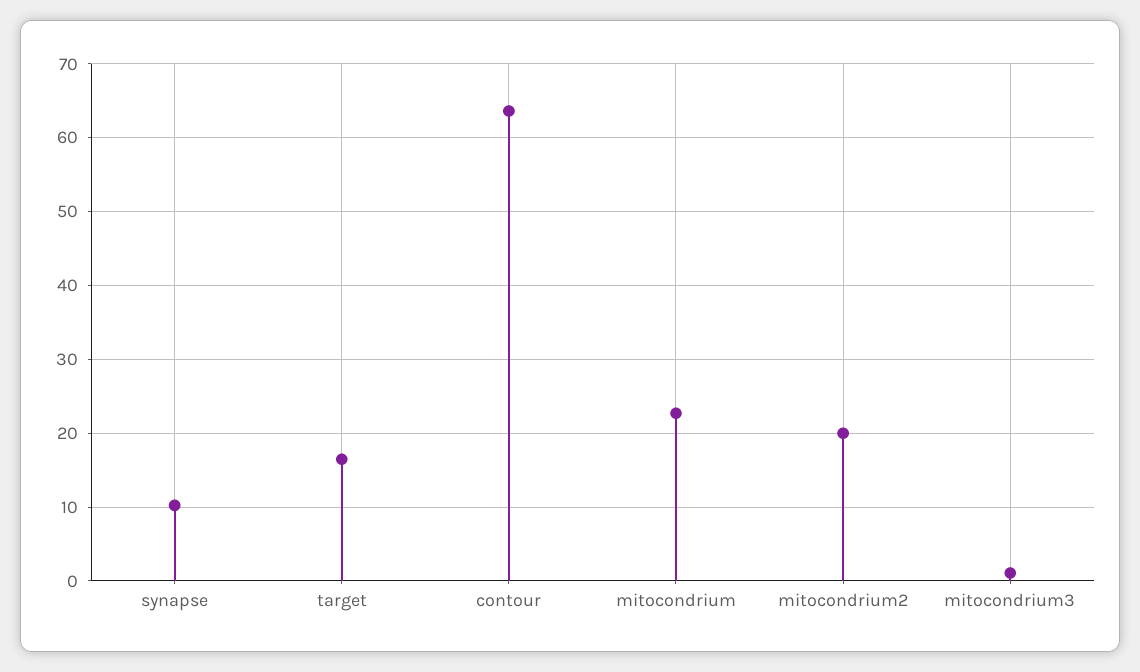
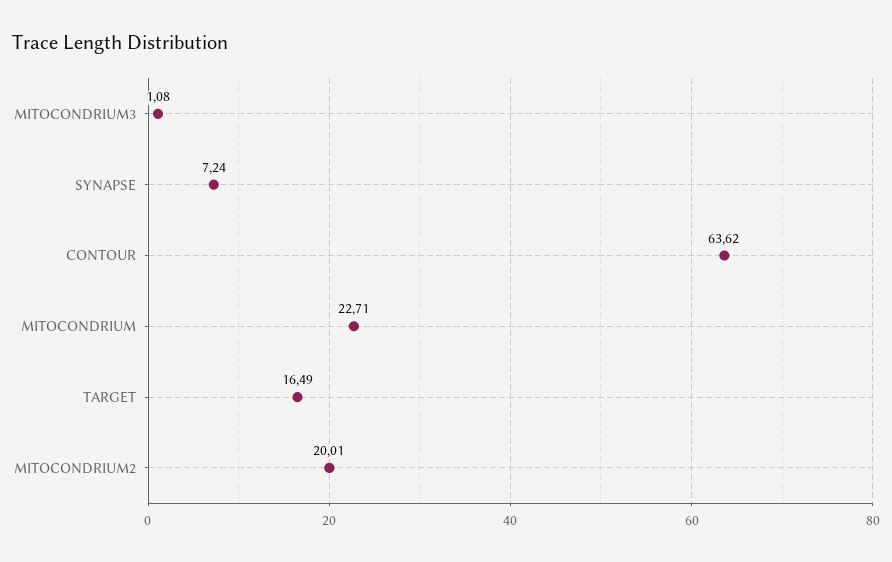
synapse: 10 -> 7.24

